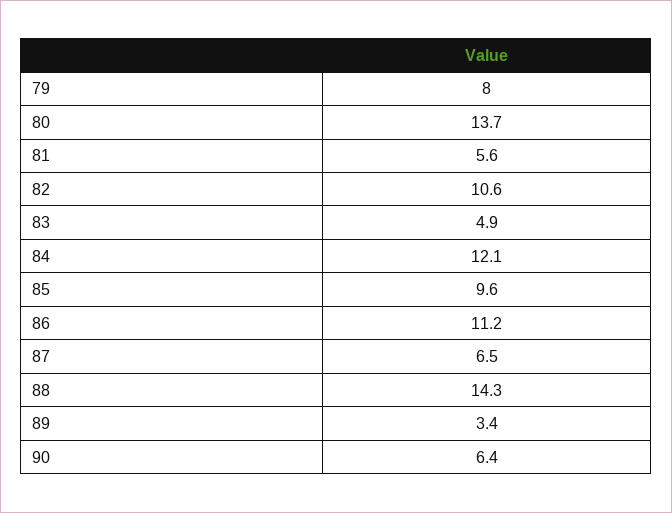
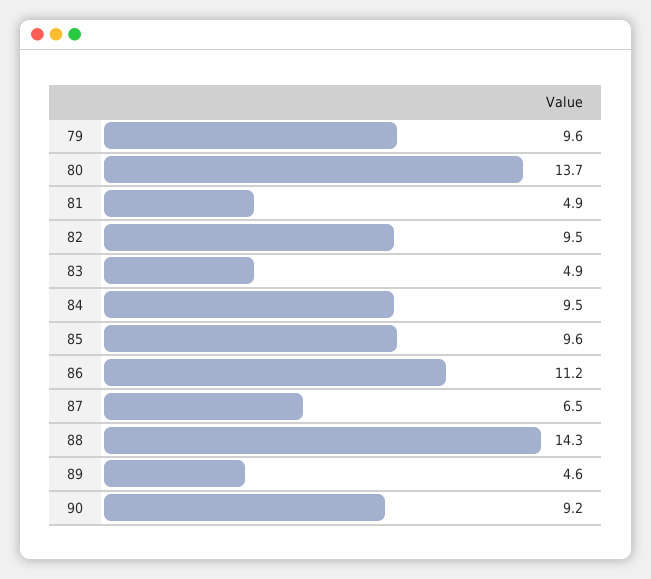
79: 8 -> 9.6
81: 5.6 -> 4.9
82: 10.6 -> 9.5
84: 12.1 -> 9.5
89: 3.4 -> 4.6
90: 6.4 -> 9.2

